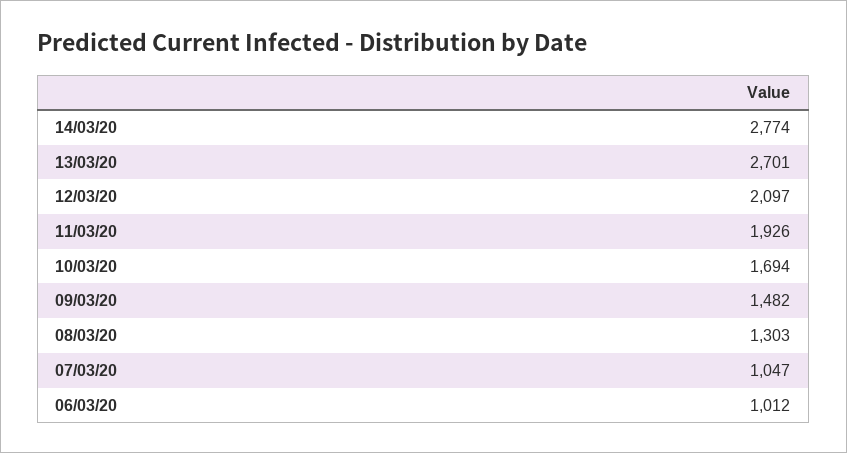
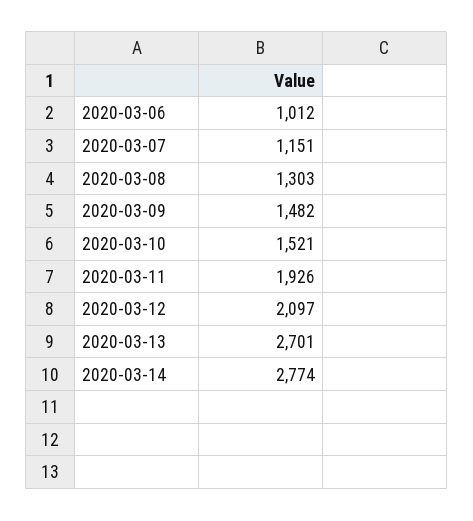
10/03/20: 1694 -> 1521
07/03/20: 1047 -> 1151

